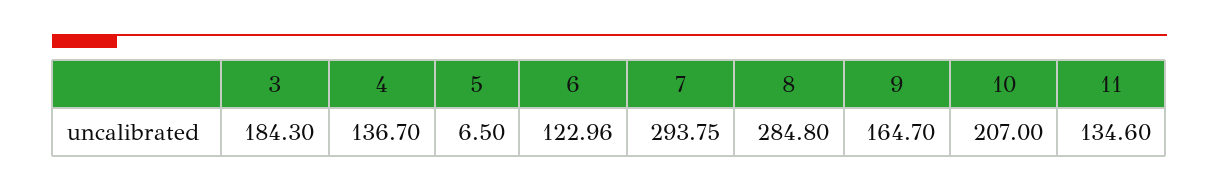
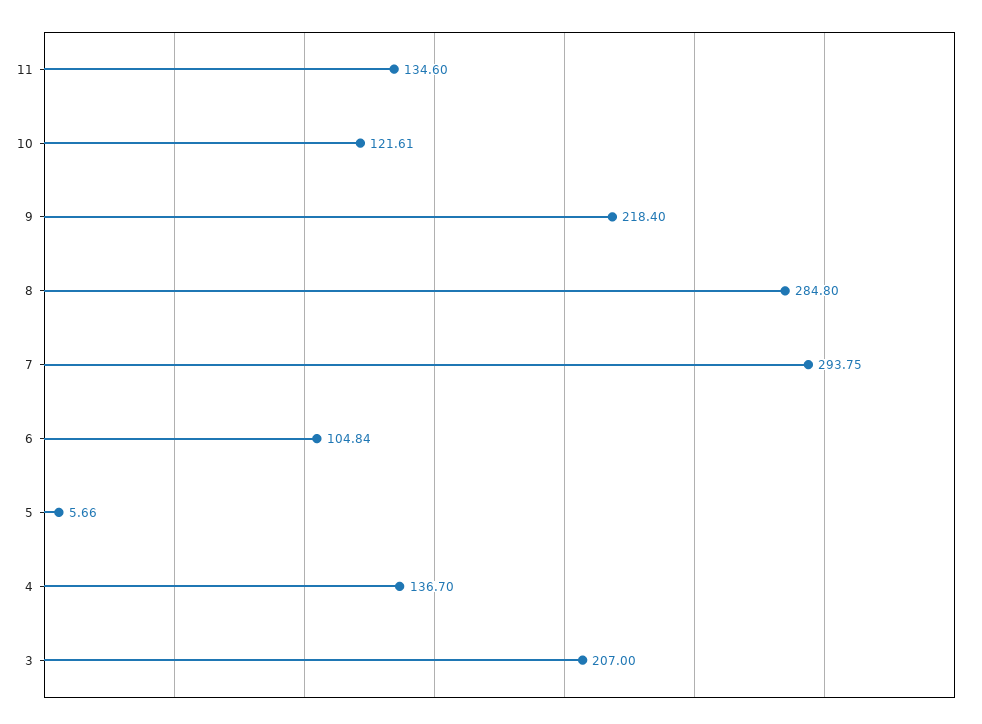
3: 184.3 -> 207
5: 6.5 -> 5.66
6: 122.96 -> 104.84
9: 164.7 -> 218.4
10: 207 -> 121.61

